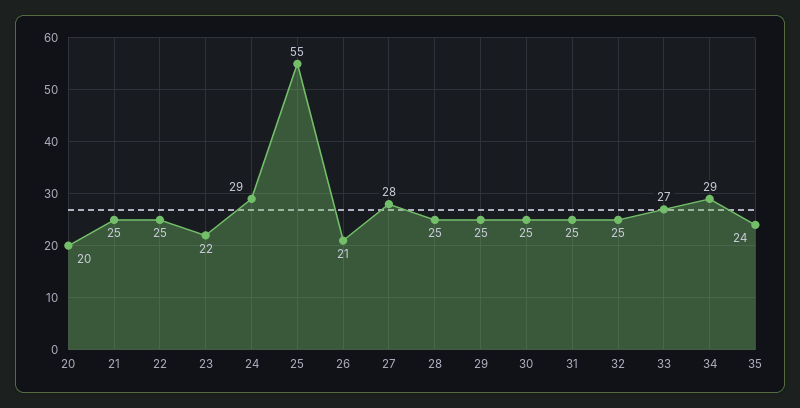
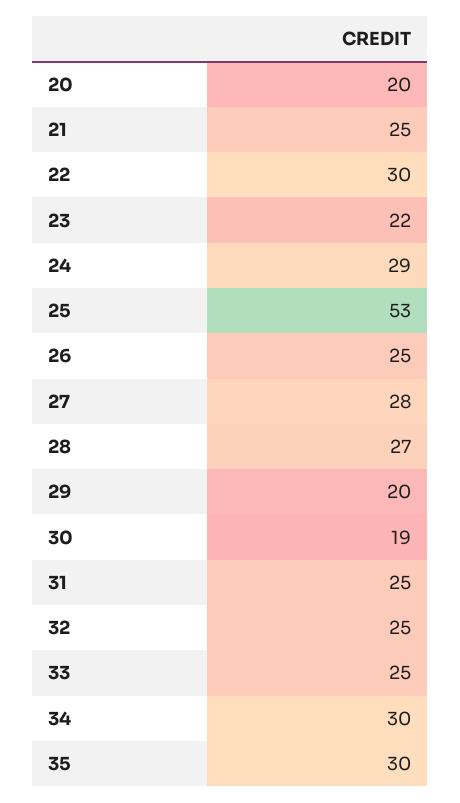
22: 25 -> 30
25: 55 -> 53
26: 21 -> 25
28: 25 -> 27
29: 25 -> 20
30: 25 -> 19
33: 27 -> 25
34: 29 -> 30
35: 24 -> 30

